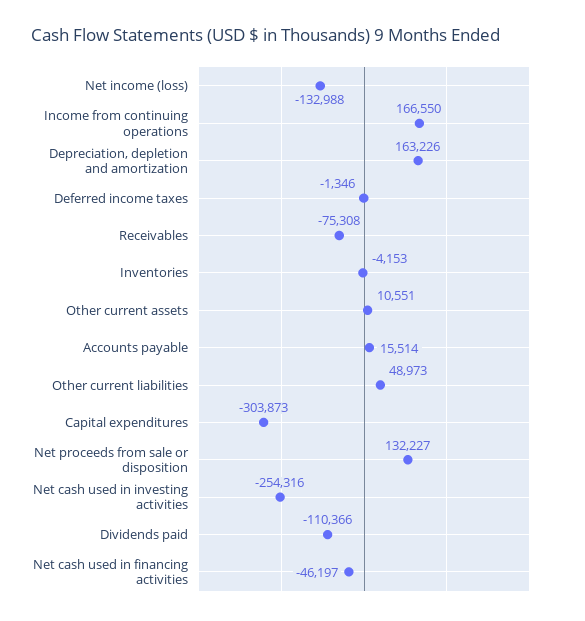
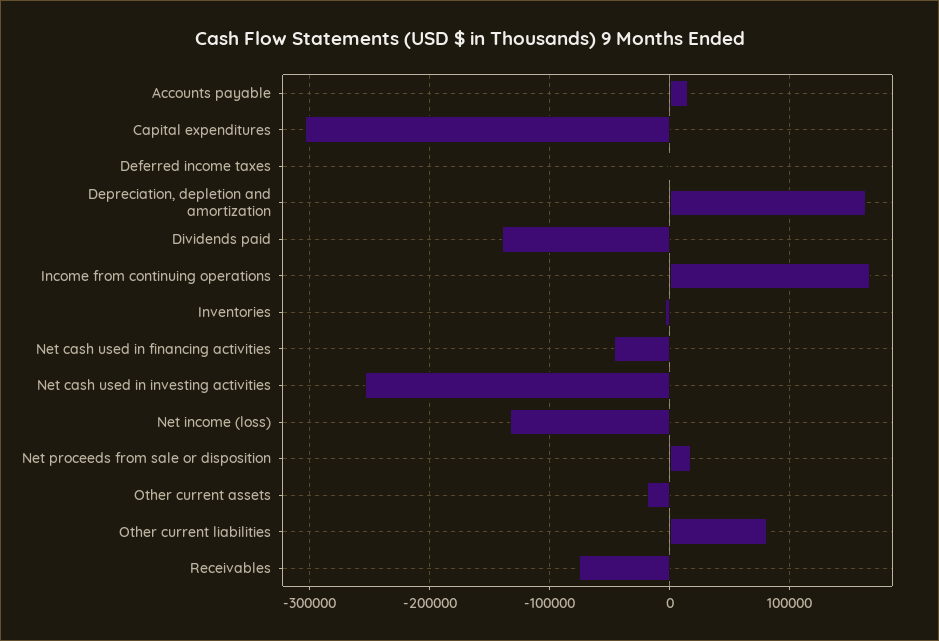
Other current assets: 10551 -> -20000
Other current liabilities: 48973 -> 80000
Net proceeds from sale or disposition: 132227 -> 20000
Dividends paid: -110366 -> -140000

